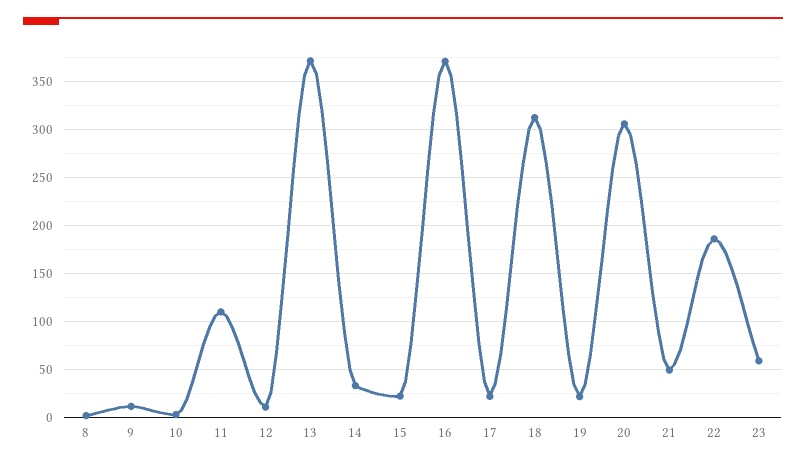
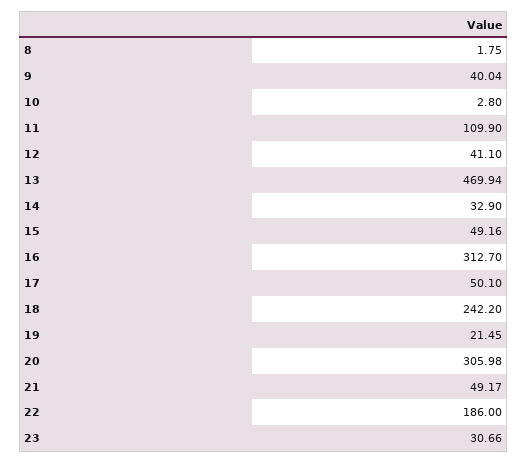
9: 10 -> 40.04
12: 10 -> 41.1
13: 370 -> 469.94
15: 20 -> 49.16
16: 370 -> 312.7
17: 20 -> 50.1
18: 310 -> 242.2
23: 60 -> 30.66

